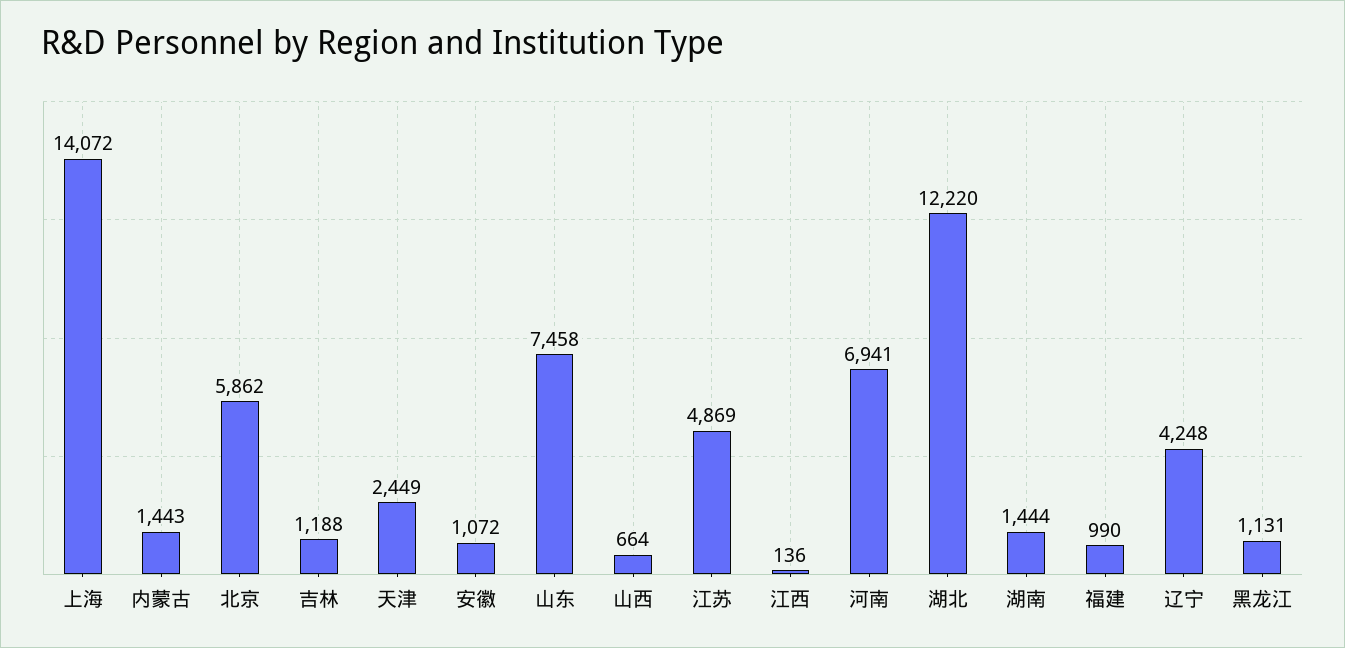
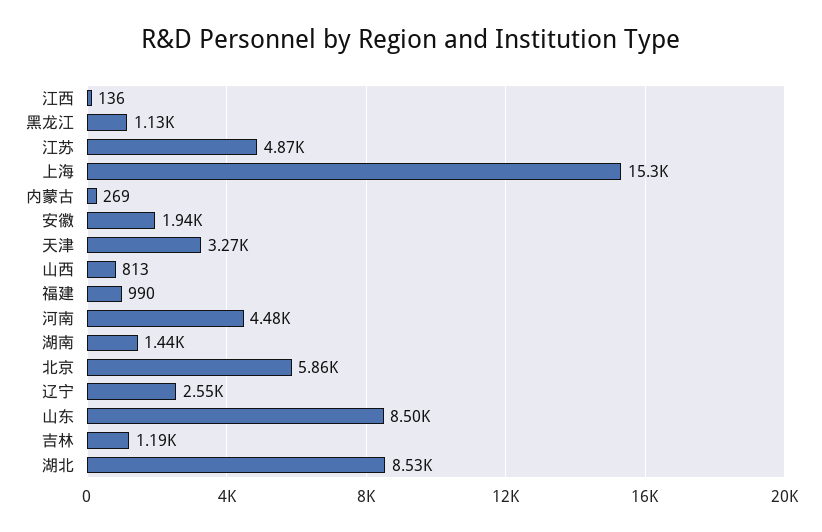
上海: 14072 -> 15300
内蒙古: 1443 -> 269
天津: 2449 -> 3270
安徽: 1072 -> 1940
山东: 7458 -> 8500
山西: 664 -> 813
河南: 6941 -> 4480
湖北: 12220 -> 8530
辽宁: 4248 -> 2550

